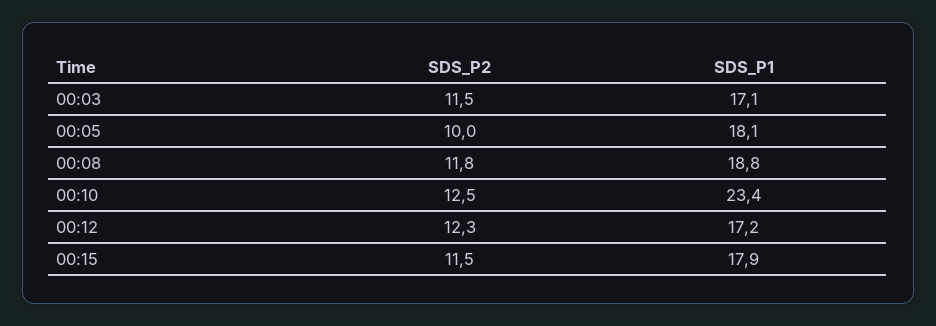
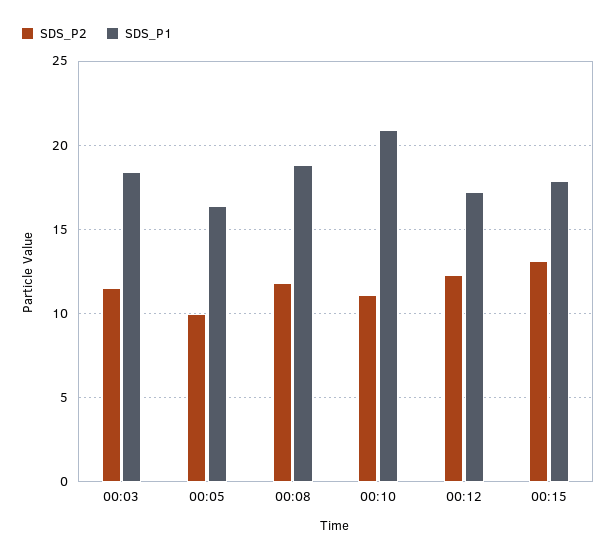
SDS_P1, 00:03: 17.1 -> 18.5
SDS_P1, 00:05: 18.1 -> 16.5
SDS_P2, 00:10: 12.5 -> 11
SDS_P1, 00:10: 23.4 -> 21
SDS_P2, 00:15: 11.5 -> 13

